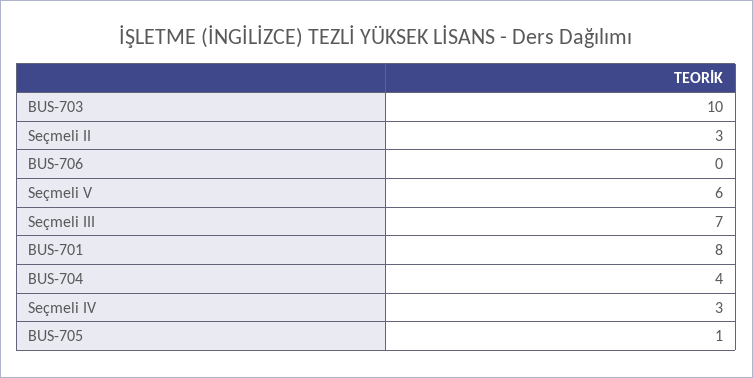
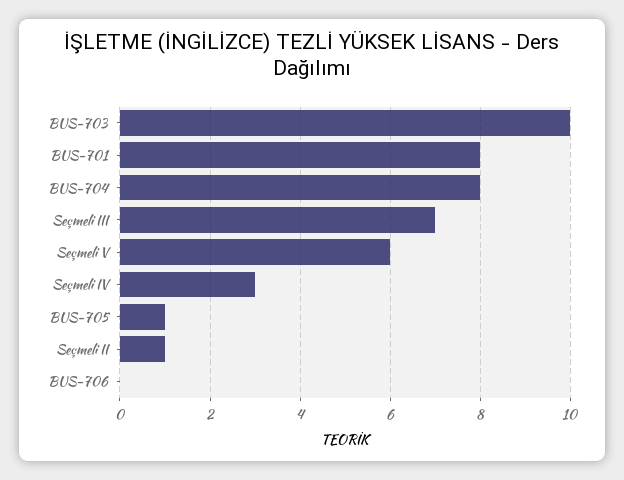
Seçmeli II: 3 -> 1
BUS-704: 4 -> 8

